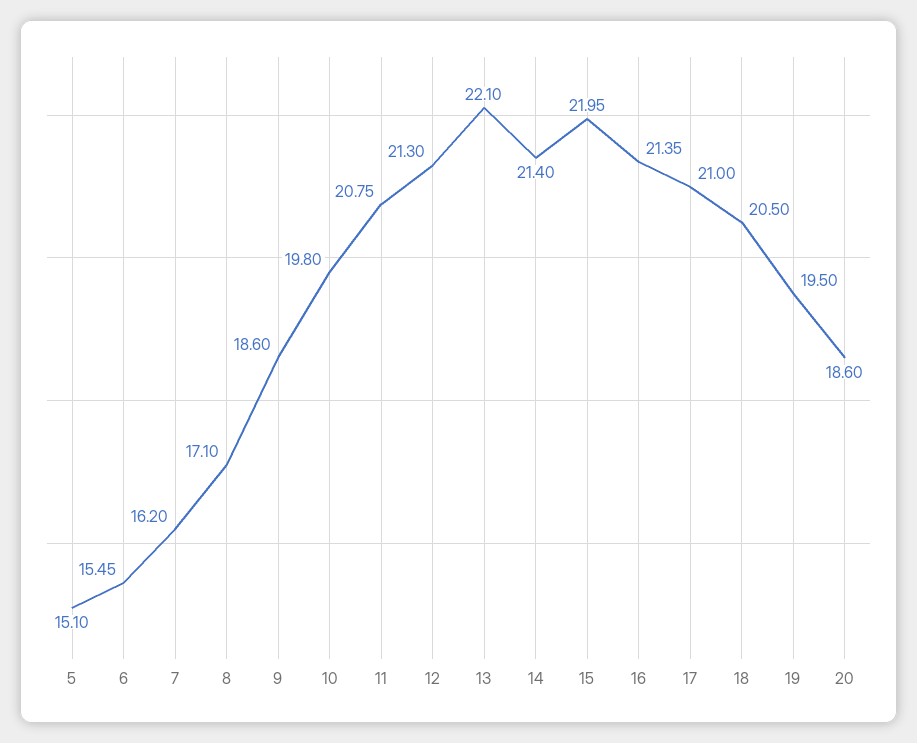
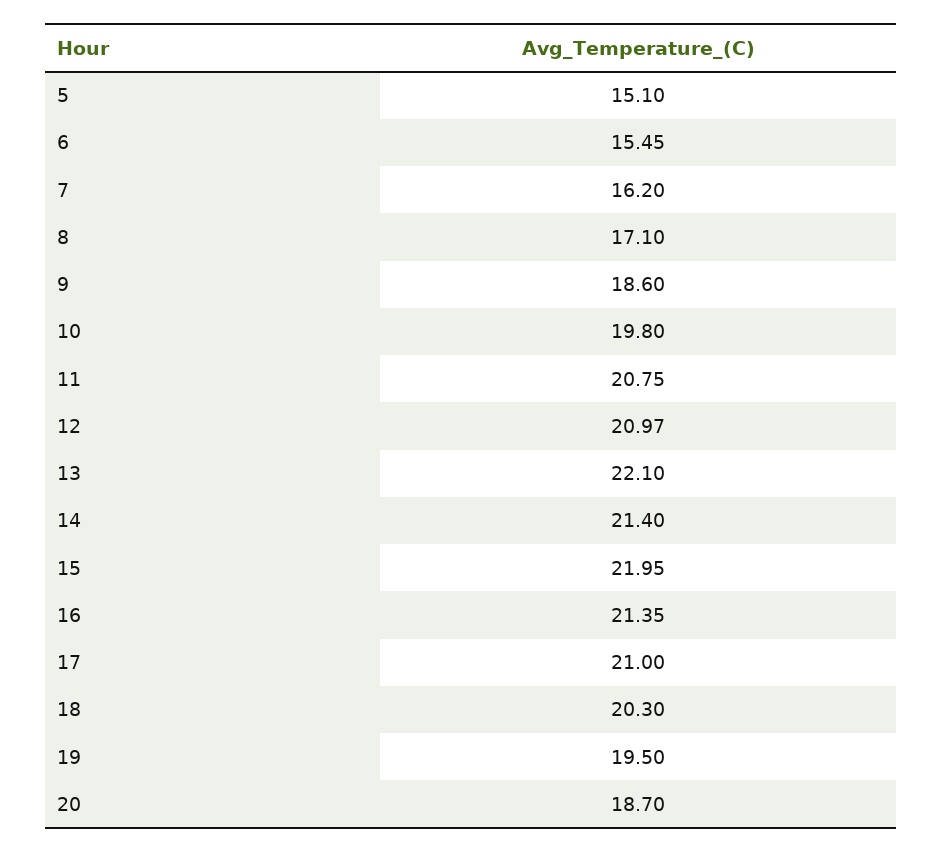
12: 21.3 -> 20.97
18: 20.5 -> 20.3
20: 18.6 -> 18.7

